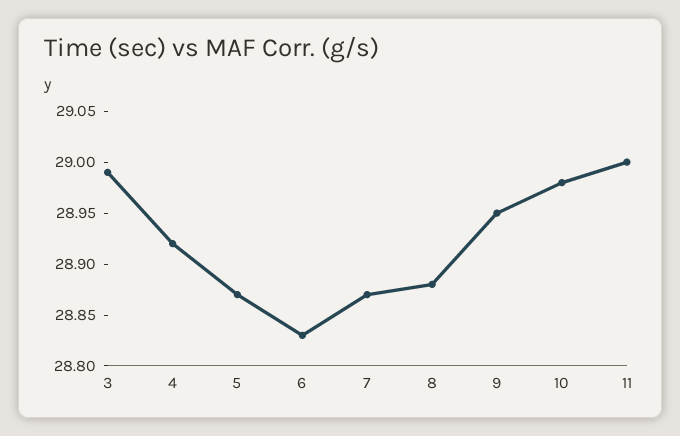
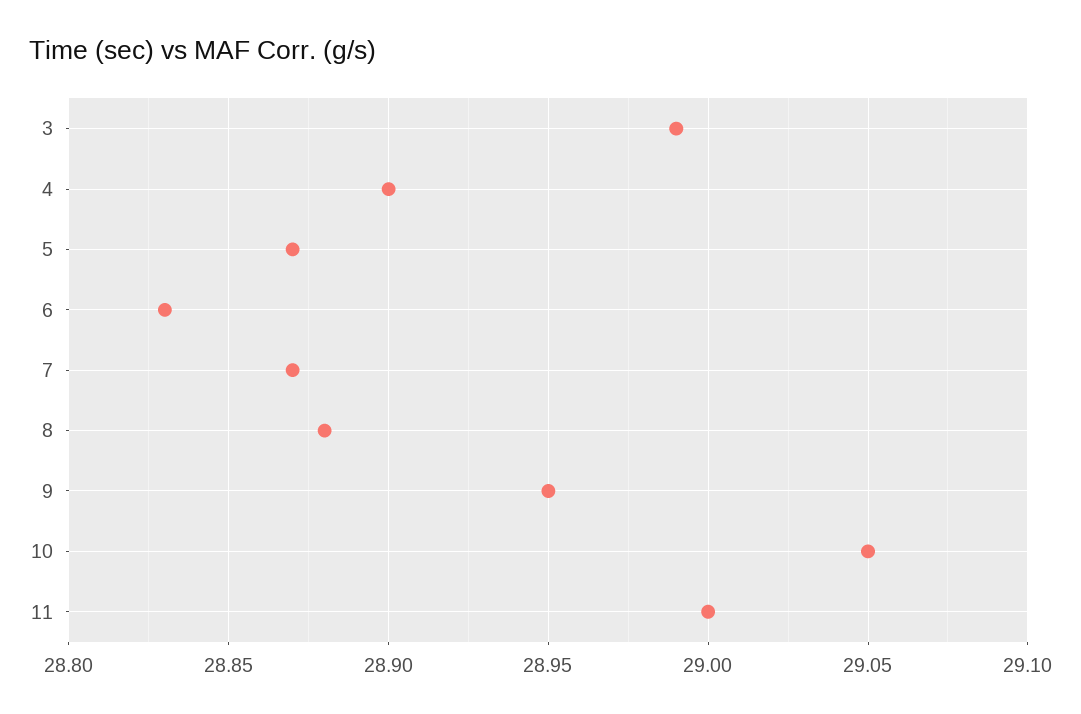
4: 28.92 -> 28.9
10: 28.98 -> 29.05

